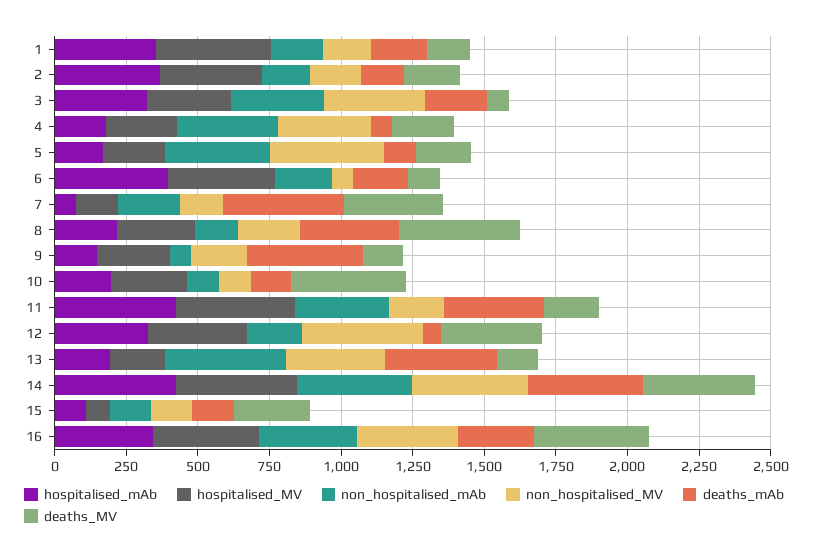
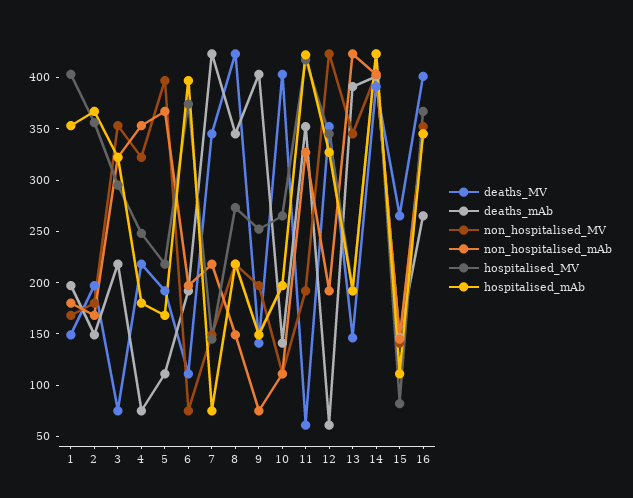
deaths_MV, 11: 200 -> 60

